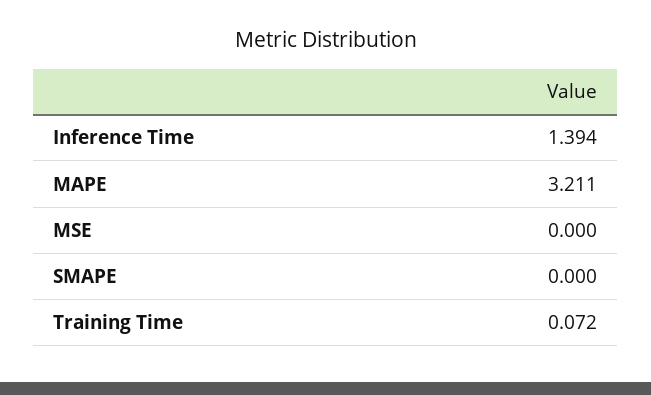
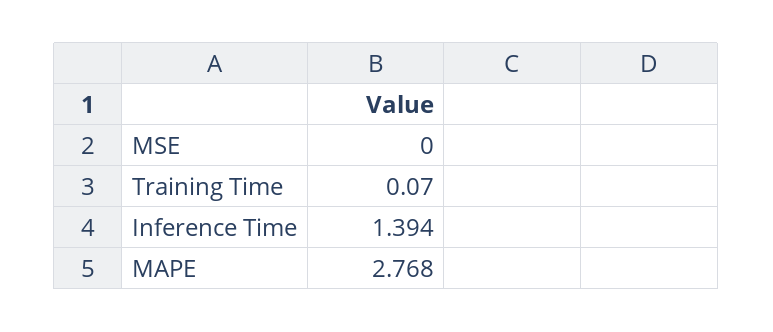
MAPE: 3.211 -> 2.768
SMAPE: 0 -> none
Training Time: 0.072 -> 0.07

